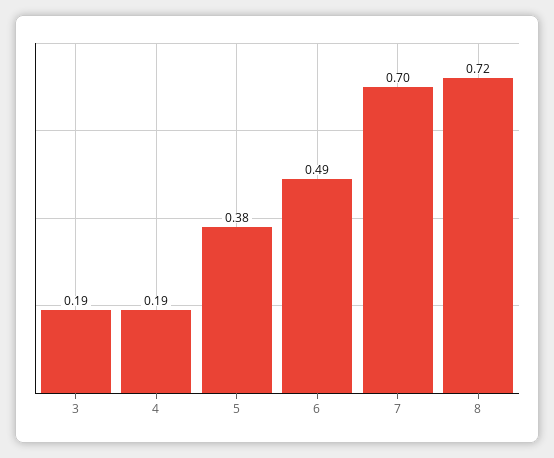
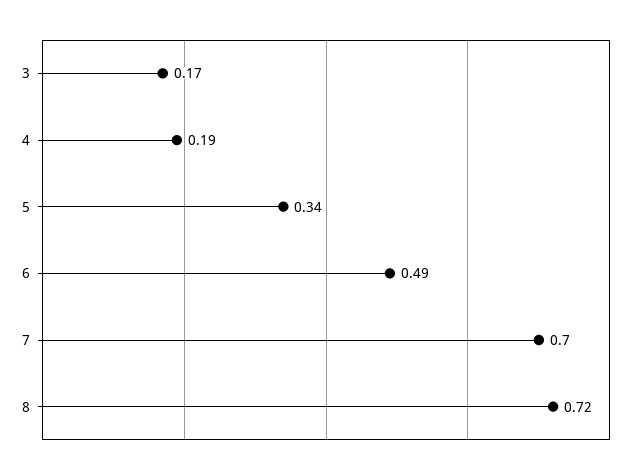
3: 0.19 -> 0.17
5: 0.38 -> 0.34

